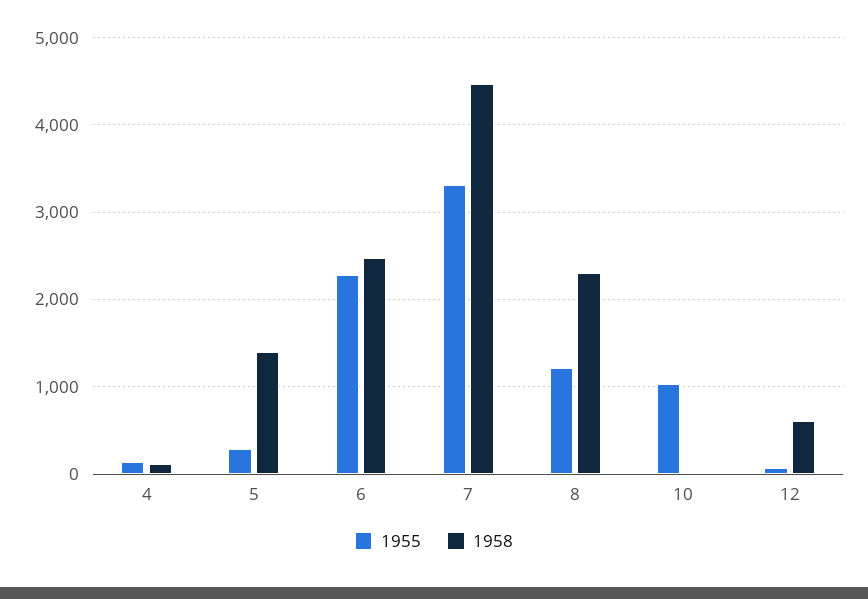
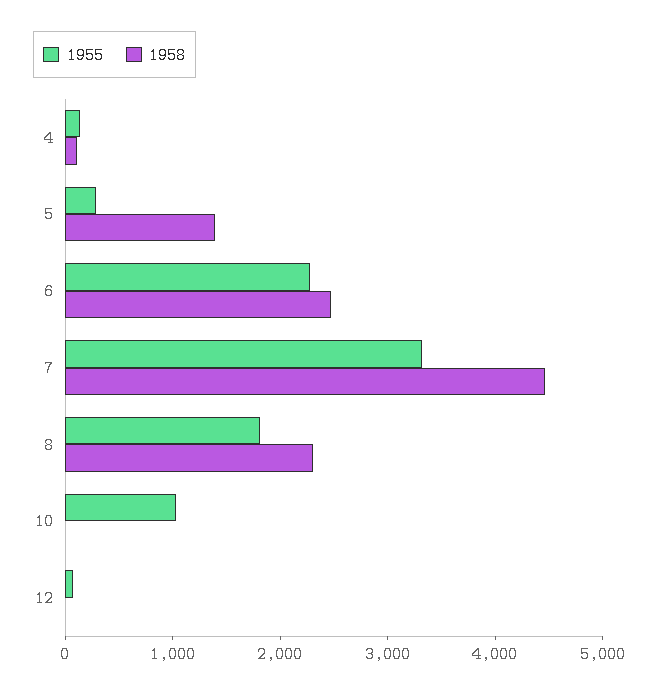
1955, 8: 1200 -> 1800
1958, 12: 600 -> 0

